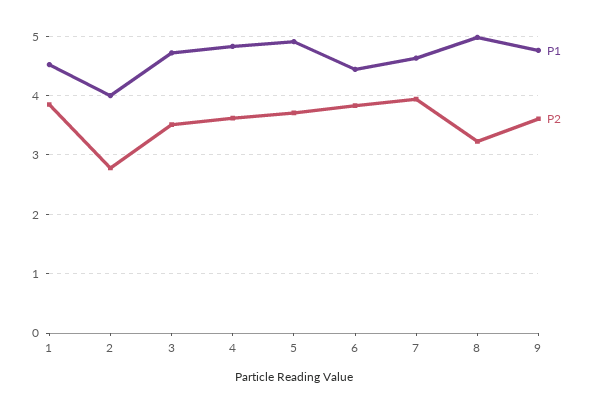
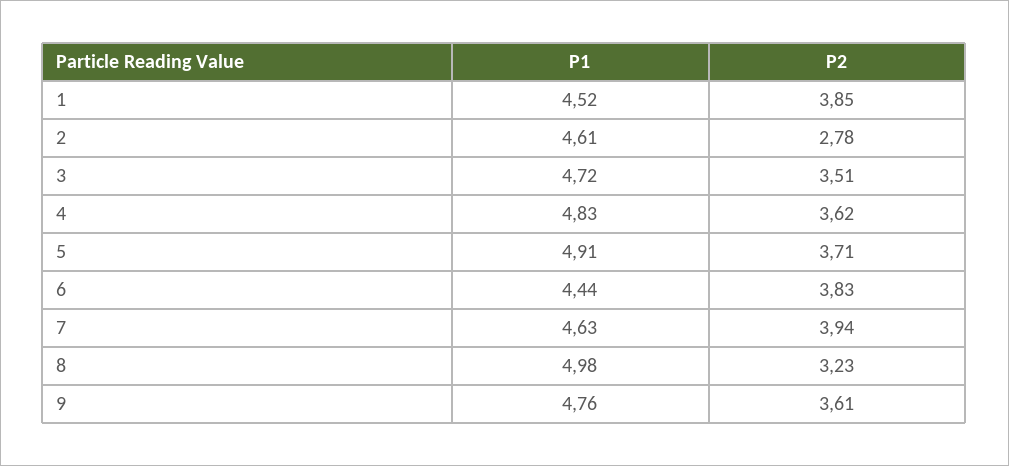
P1, 2: 4 -> 4.61

